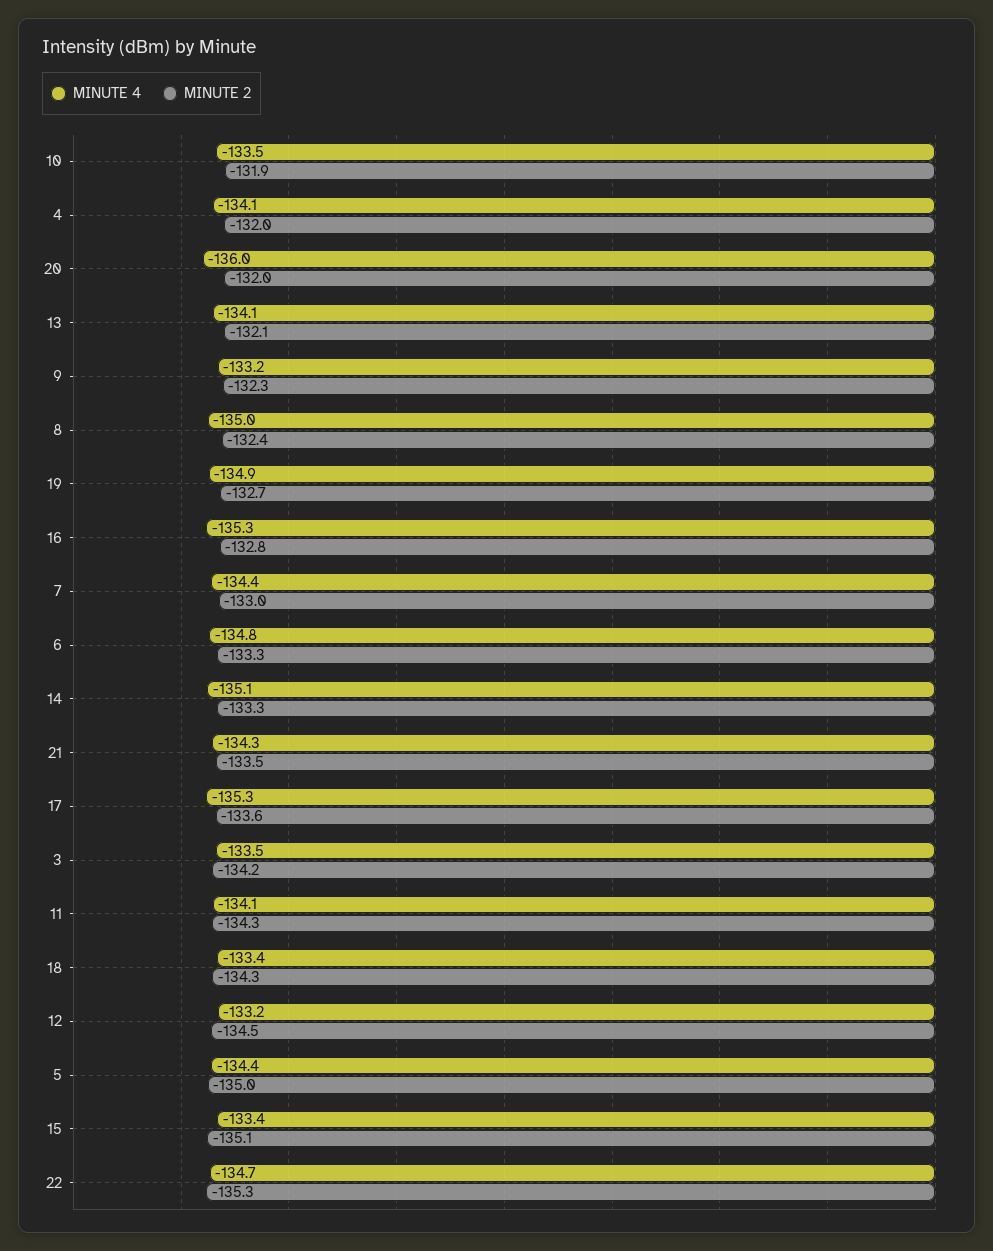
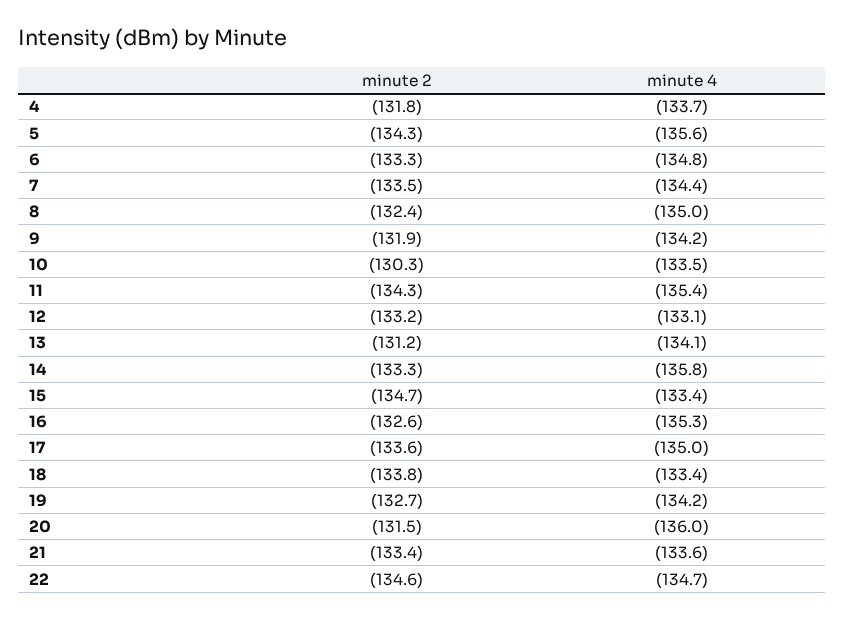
MINUTE 2, 10: -131.9 -> -130.3
MINUTE 4, 4: -134.1 -> -133.7
MINUTE 2, 4: -132 -> -131.8
MINUTE 2, 20: -132 -> -131.5
MINUTE 2, 13: -132.1 -> -131.2
MINUTE 4, 9: -133.2 -> -134.2
MINUTE 2, 9: -132.3 -> -131.9
MINUTE 4, 19: -134.9 -> -134.2
MINUTE 2, 16: -132.8 -> -132.6
MINUTE 2, 7: -133 -> -133.5
MINUTE 4, 14: -135.1 -> -135.8
MINUTE 4, 21: -134.3 -> -133.6
MINUTE 2, 21: -133.5 -> -133.4
MINUTE 4, 17: -135.3 -> -135
MINUTE 4, 3: -133.5 -> none
MINUTE 2, 3: -134.2 -> none
MINUTE 4, 11: -134.1 -> -135.4
MINUTE 2, 18: -134.3 -> -133.8
MINUTE 4, 12: -133.2 -> -133.1
MINUTE 2, 12: -134.5 -> -133.2
MINUTE 4, 5: -134.4 -> -135.6
MINUTE 2, 5: -135 -> -134.3
MINUTE 2, 15: -135.1 -> -134.7
MINUTE 2, 22: -135.3 -> -134.6

